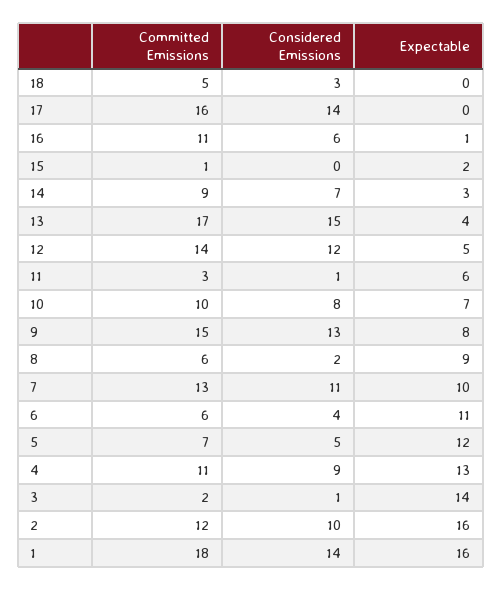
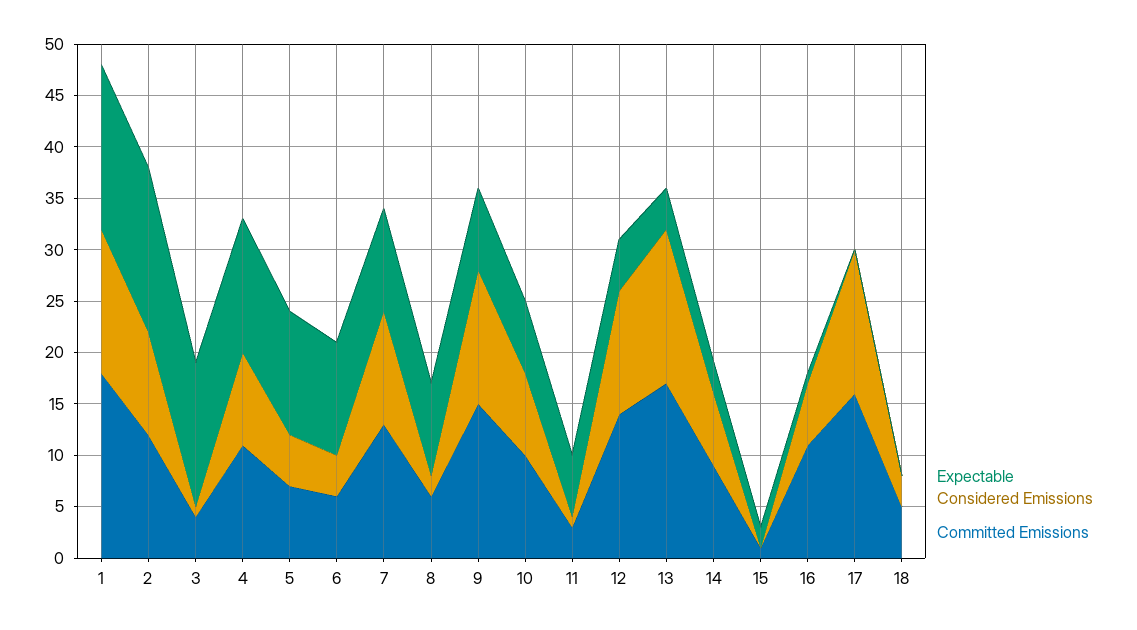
Committed Emissions, 3: 2 -> 4

